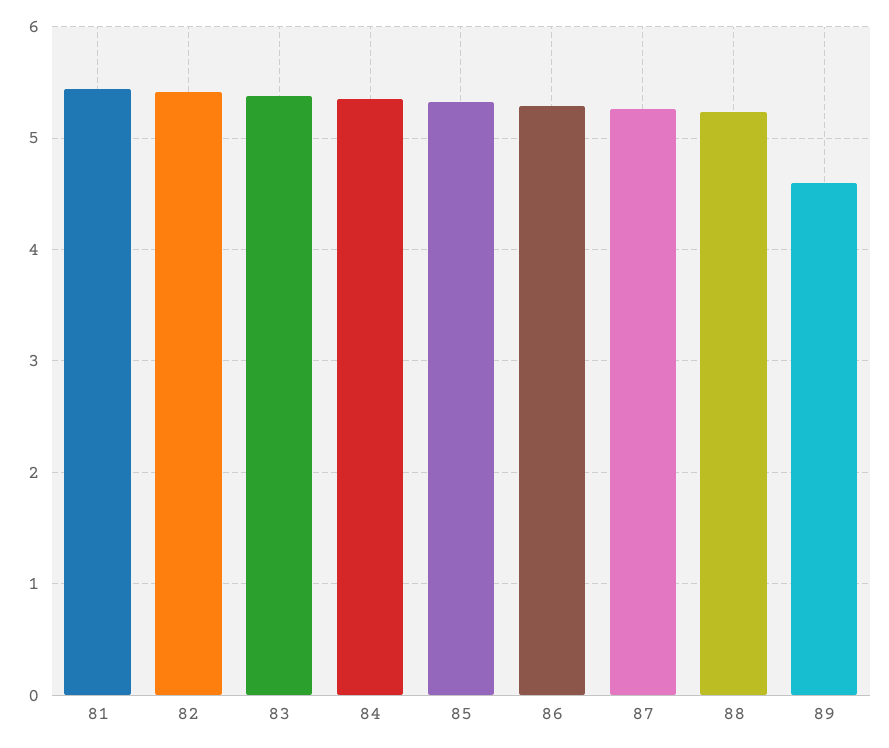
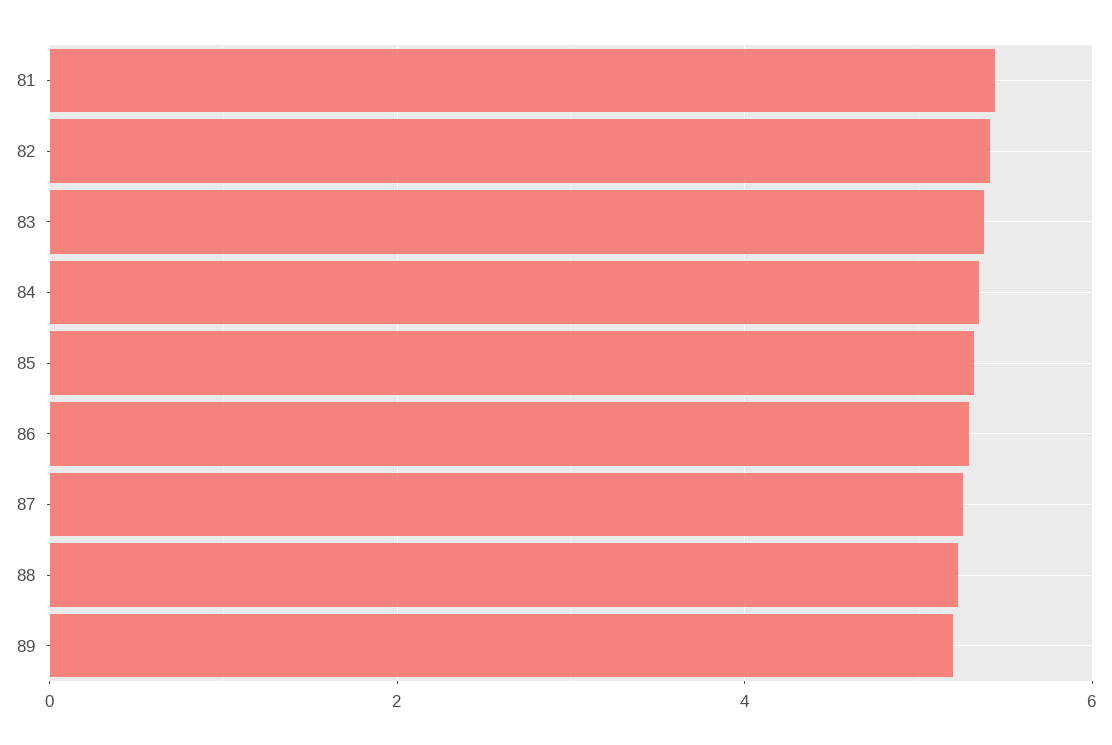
89: 4.6 -> 5.2

